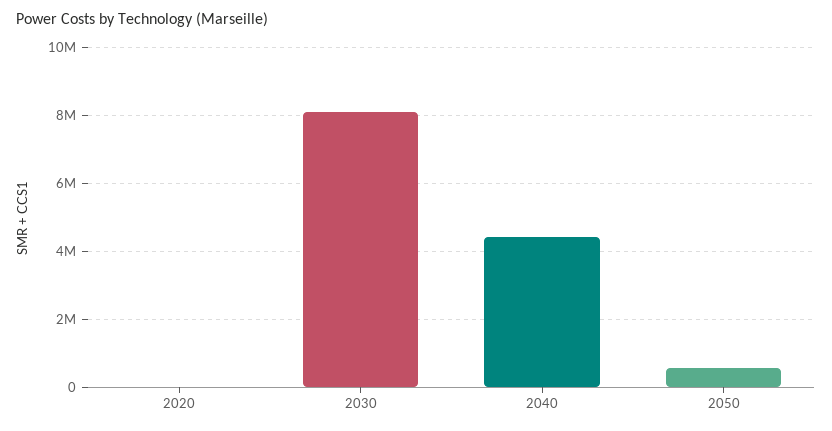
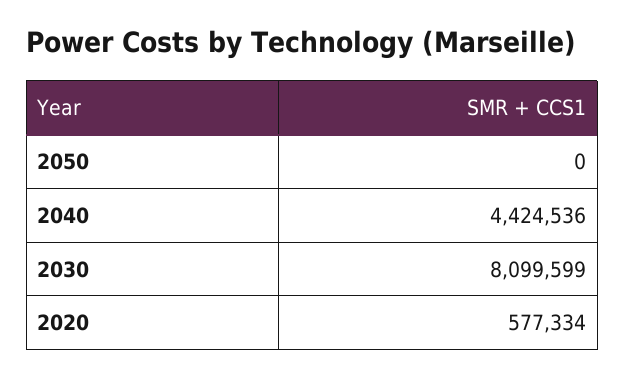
2020: 0 -> 577334
2050: 600000 -> 0

